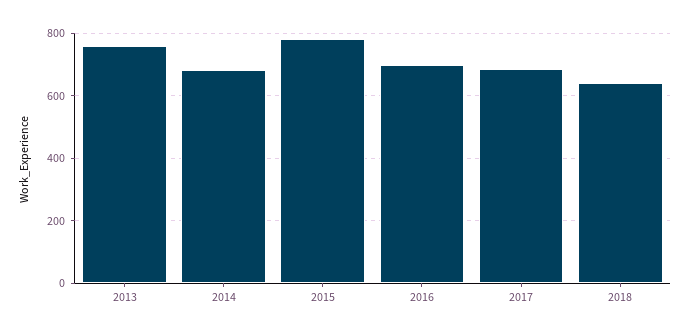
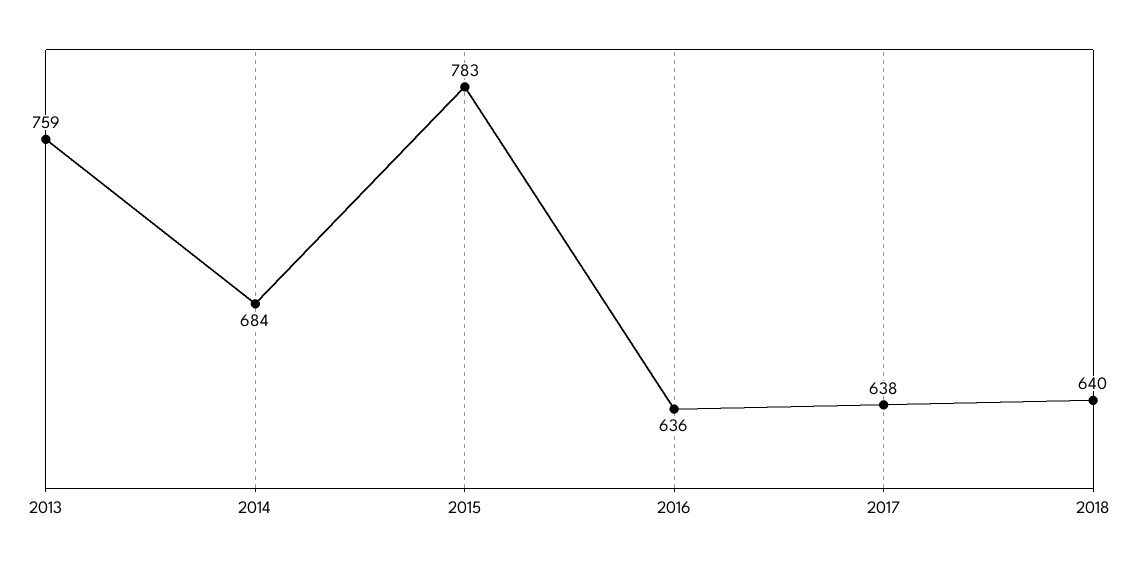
2016: 700 -> 636
2017: 680 -> 638

